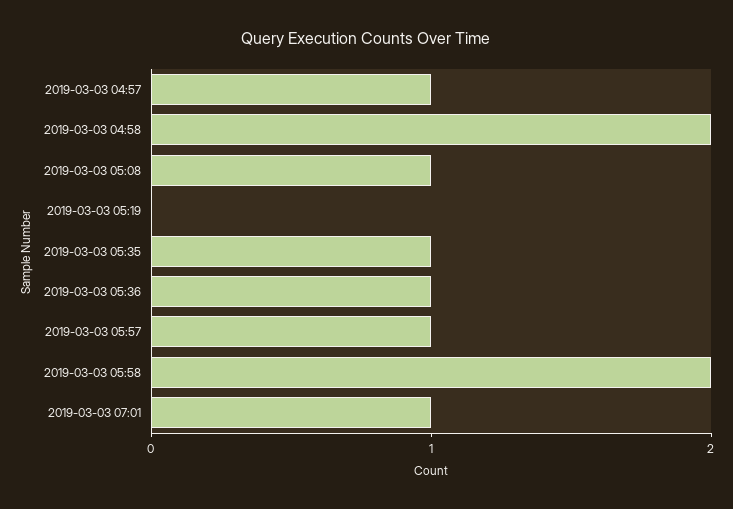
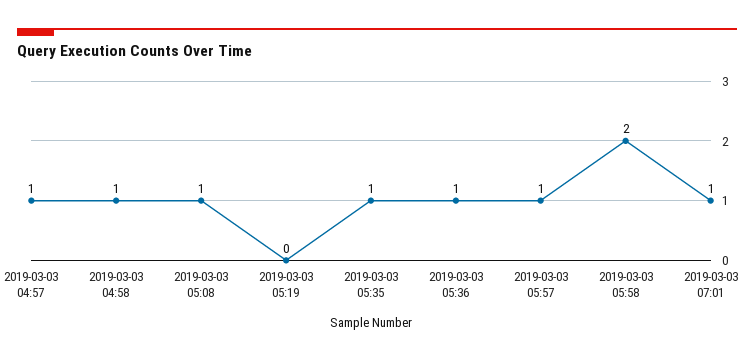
2019-03-03 04:58: 2 -> 1

